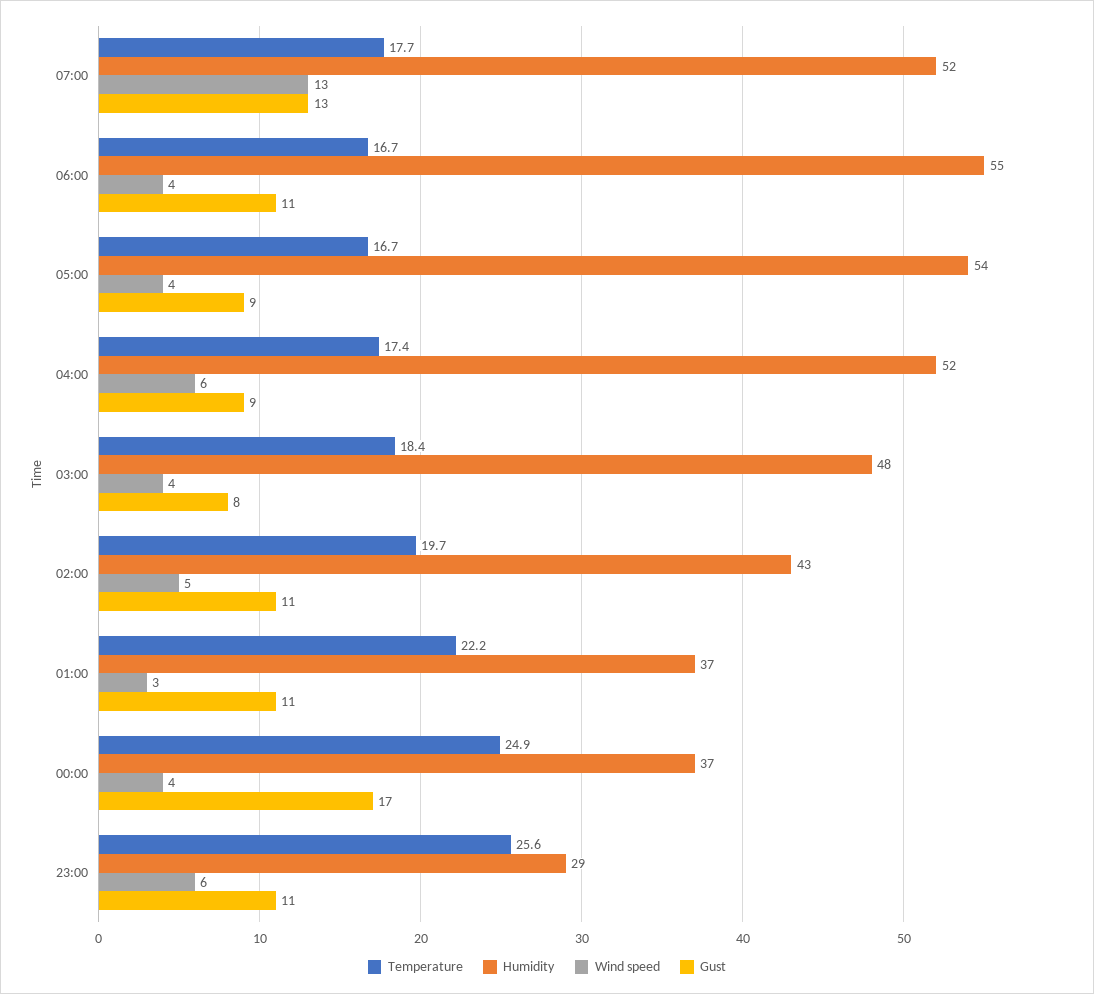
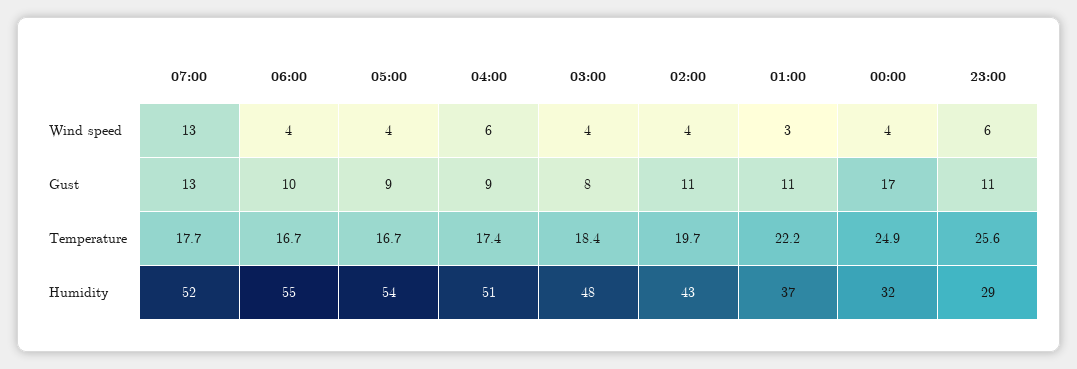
Gust, 06:00: 11 -> 10
Humidity, 04:00: 52 -> 51
Wind speed, 02:00: 5 -> 4
Humidity, 00:00: 37 -> 32

